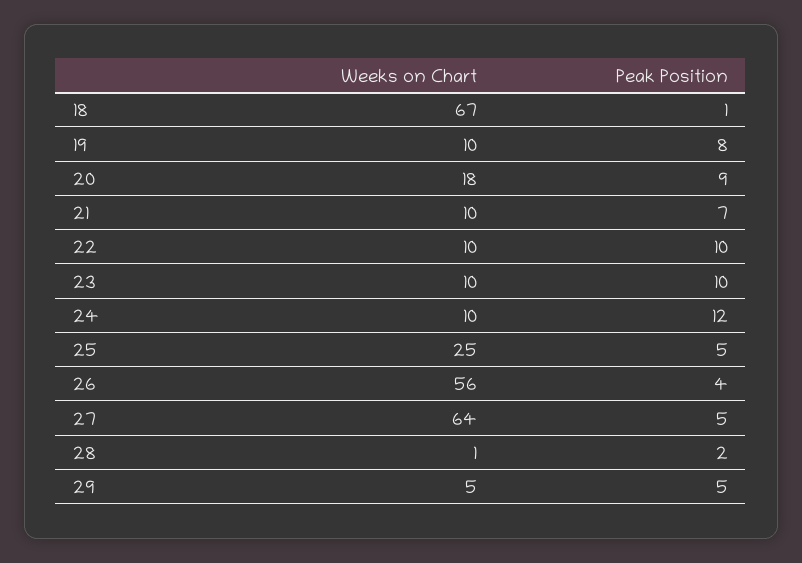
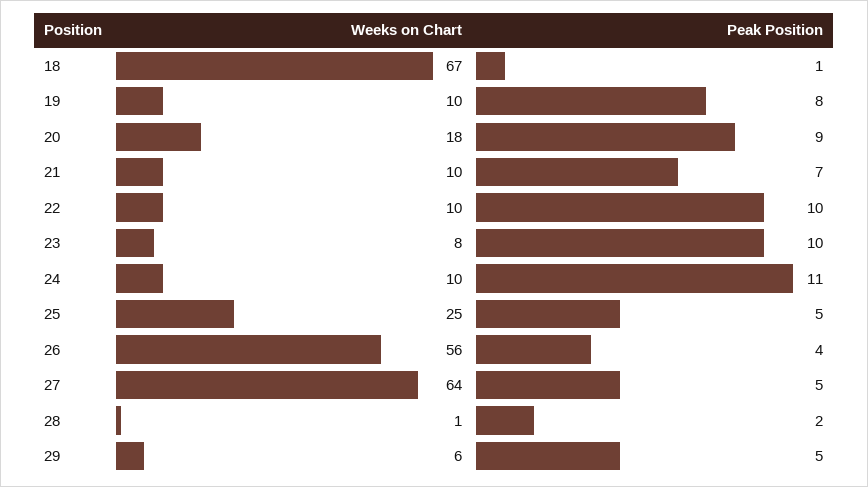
Weeks on Chart, 23: 10 -> 8
Peak Position, 24: 12 -> 11
Weeks on Chart, 29: 5 -> 6

